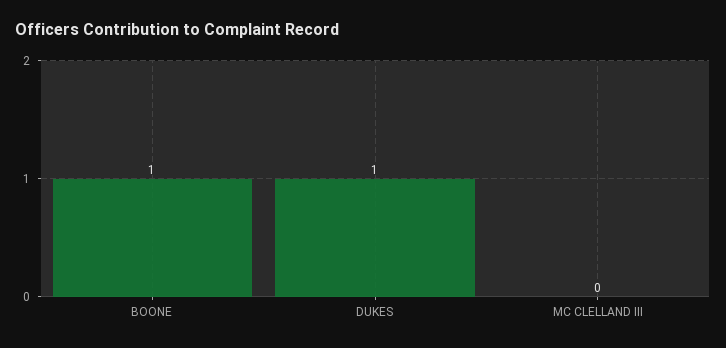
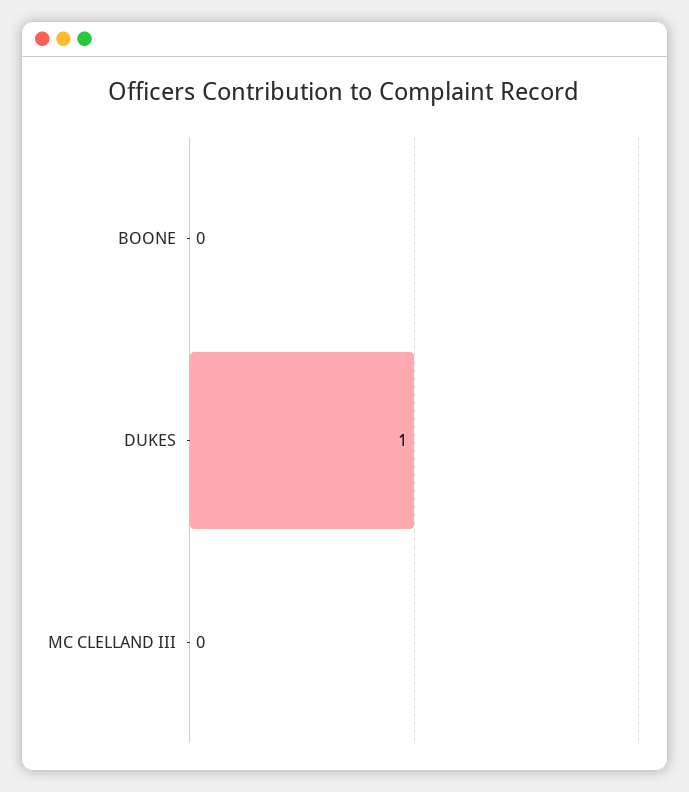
BOONE: 1 -> 0

